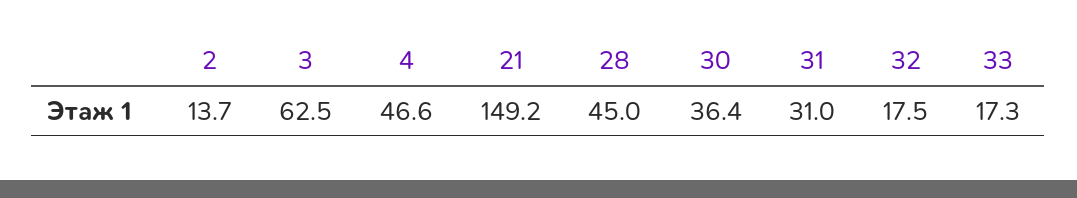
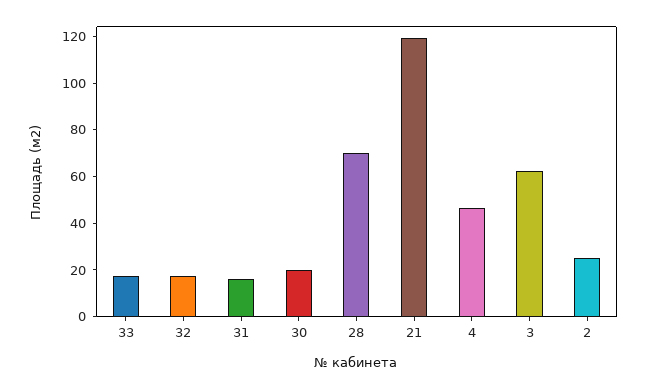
2: 13.7 -> 25
21: 149.2 -> 120
28: 45 -> 70
30: 36.4 -> 20
31: 31 -> 15

